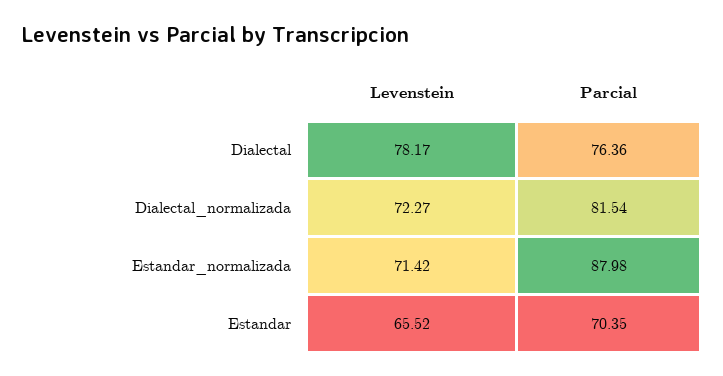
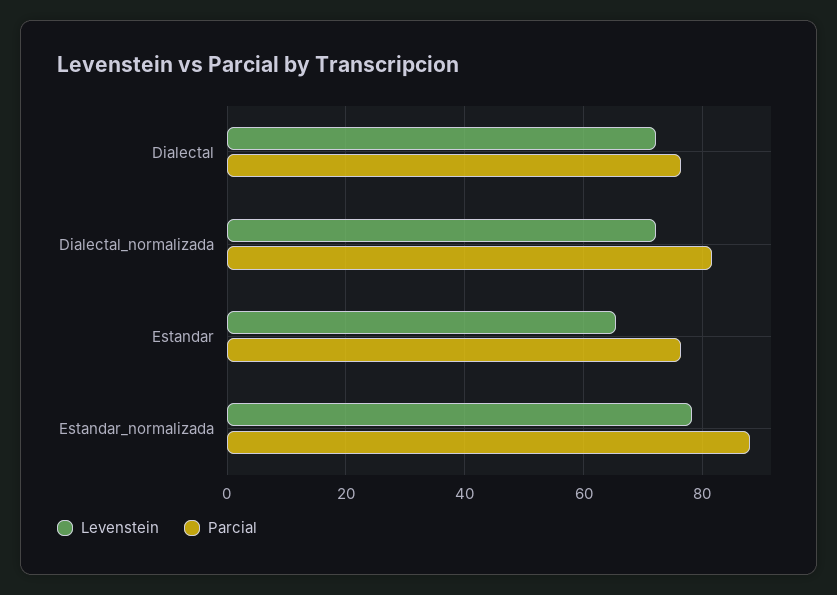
Levenstein, Dialectal: 78.17 -> 72
Levenstein, Estandar_normalizada: 71.42 -> 78
Parcial, Estandar: 70.35 -> 76

